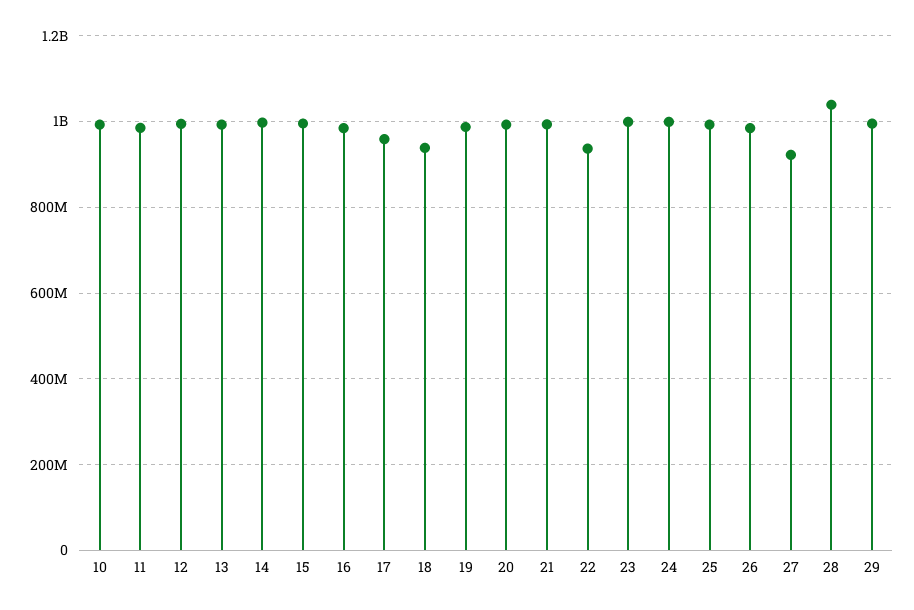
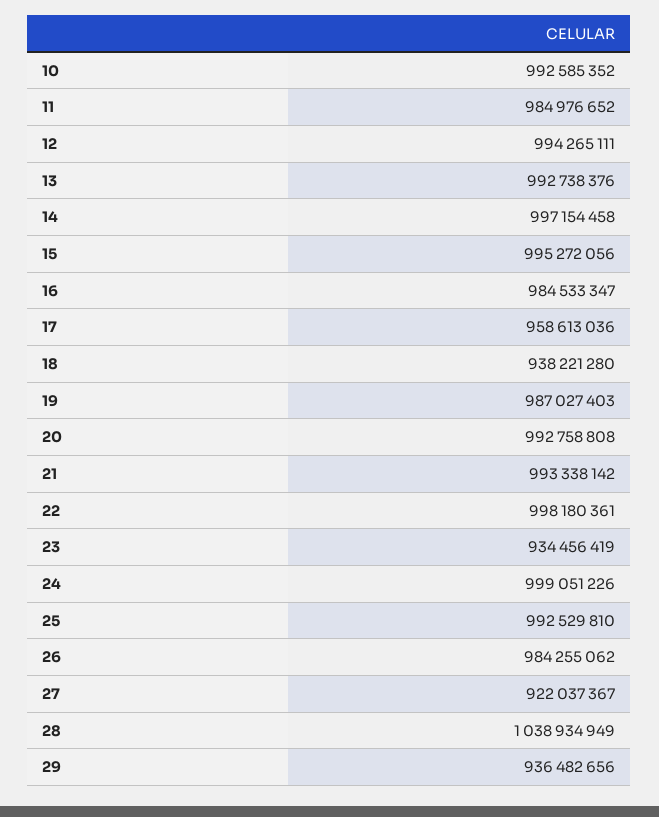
22: 940000000 -> 998180361
23: 1000000000 -> 934456419
29: 1000000000 -> 936482656

